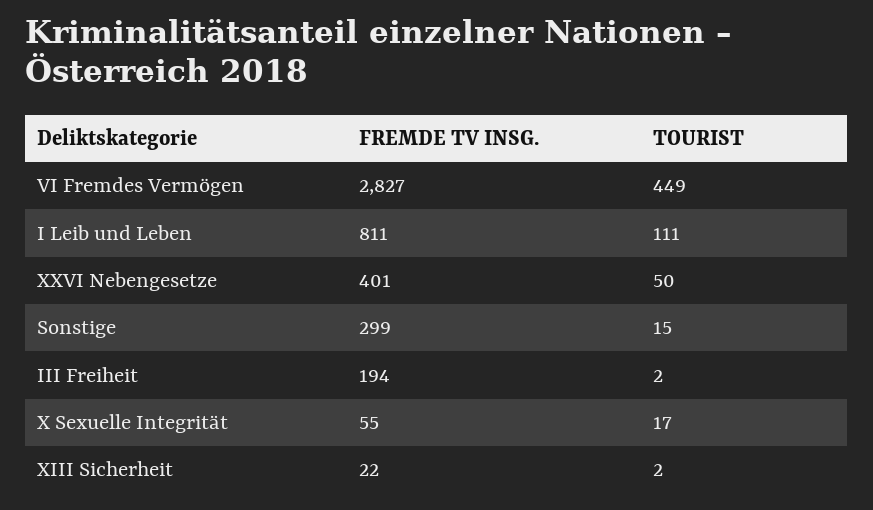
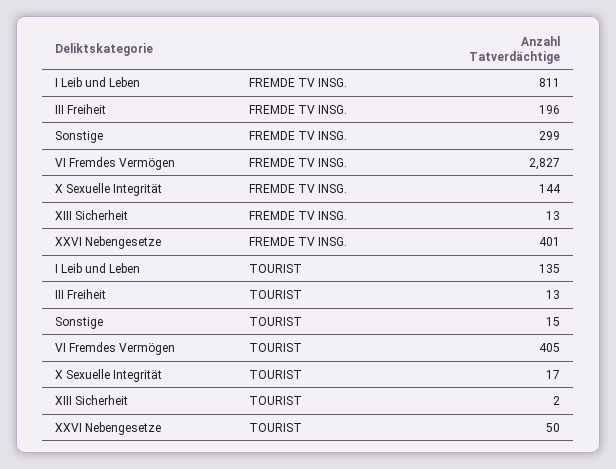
TOURIST, VI Fremdes Vermögen: 449 -> 405
TOURIST, I Leib und Leben: 111 -> 135
FREMDE TV INSG., III Freiheit: 194 -> 196
TOURIST, III Freiheit: 2 -> 13
FREMDE TV INSG., X Sexuelle Integrität: 55 -> 144
FREMDE TV INSG., XIII Sicherheit: 22 -> 13

